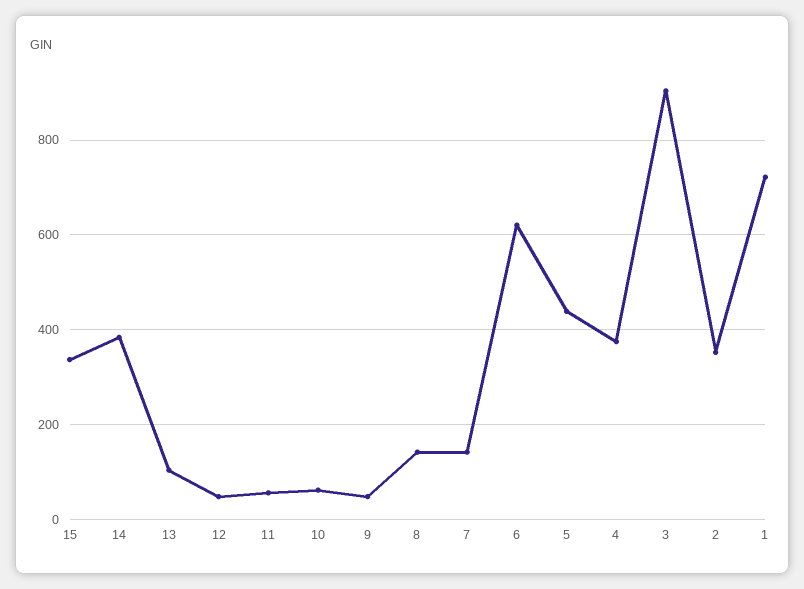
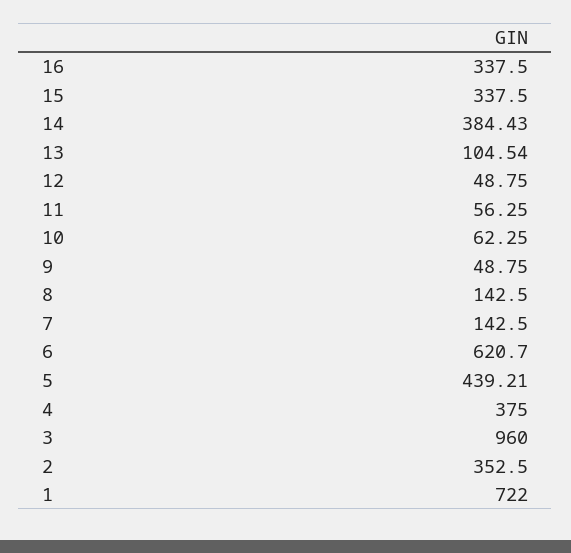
3: 900 -> 960
16: none -> 337.5

